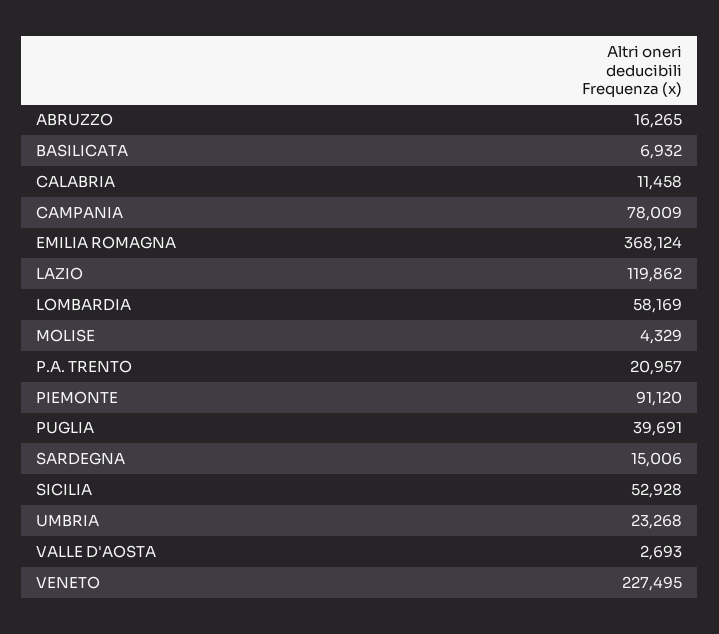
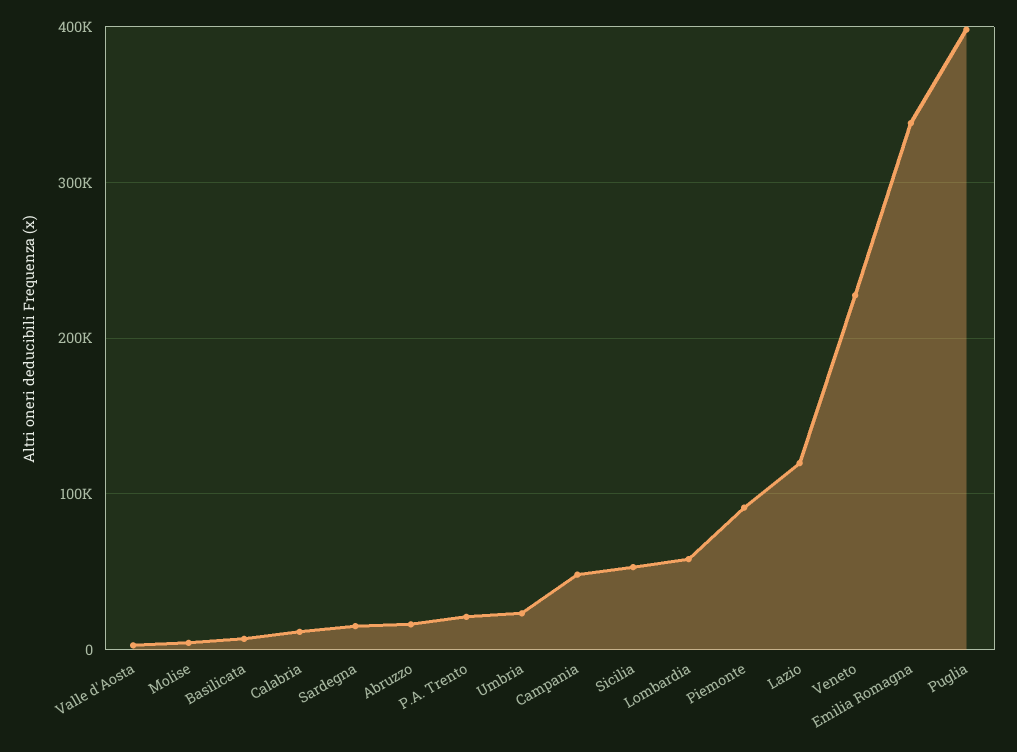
CAMPANIA: 78009 -> 50000
EMILIA ROMAGNA: 368124 -> 340000
PUGLIA: 39691 -> 400000

